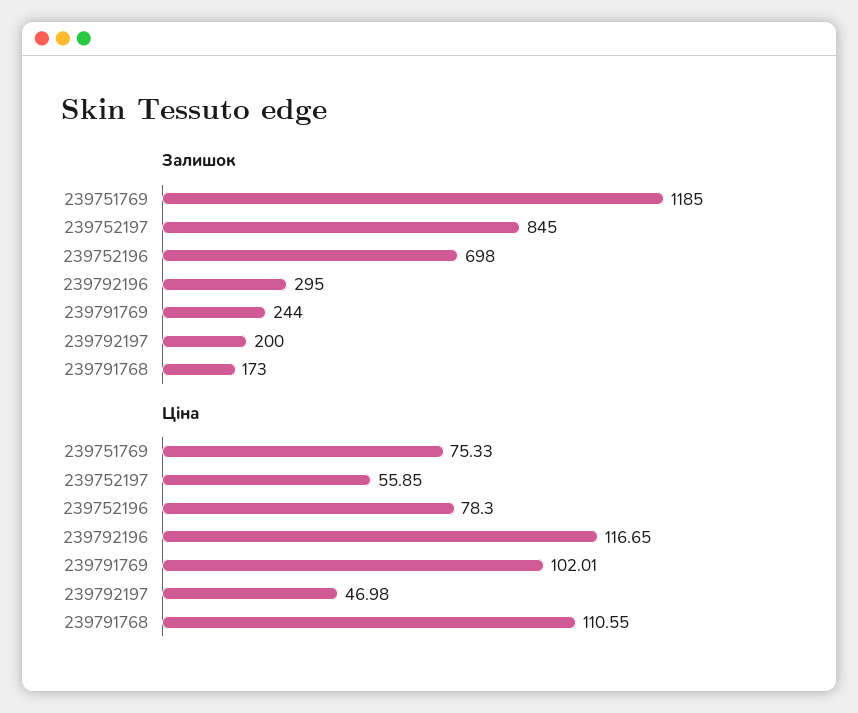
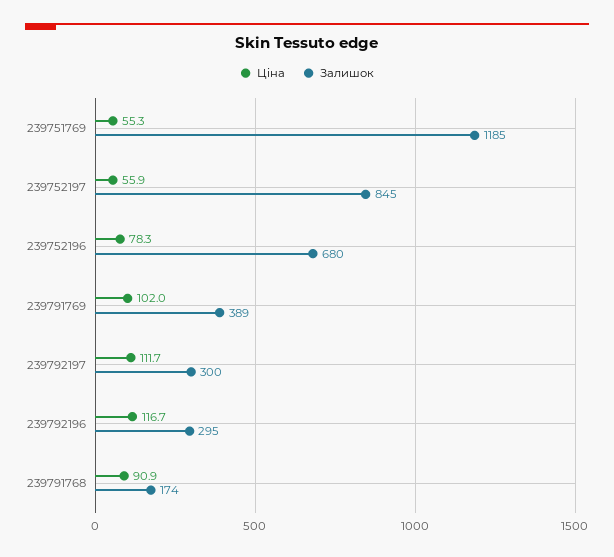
Залишок, 239752196: 698 -> 680
Залишок, 239791769: 244 -> 389
Залишок, 239792197: 200 -> 300
Залишок, 239791768: 173 -> 174
Ціна, 239751769: 75.33 -> 55.3
Ціна, 239792197: 46.98 -> 111.7
Ціна, 239791768: 110.55 -> 90.9

